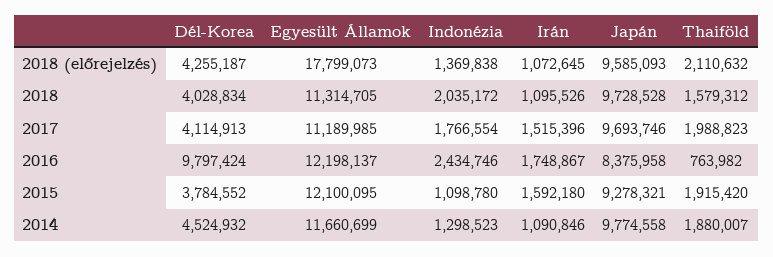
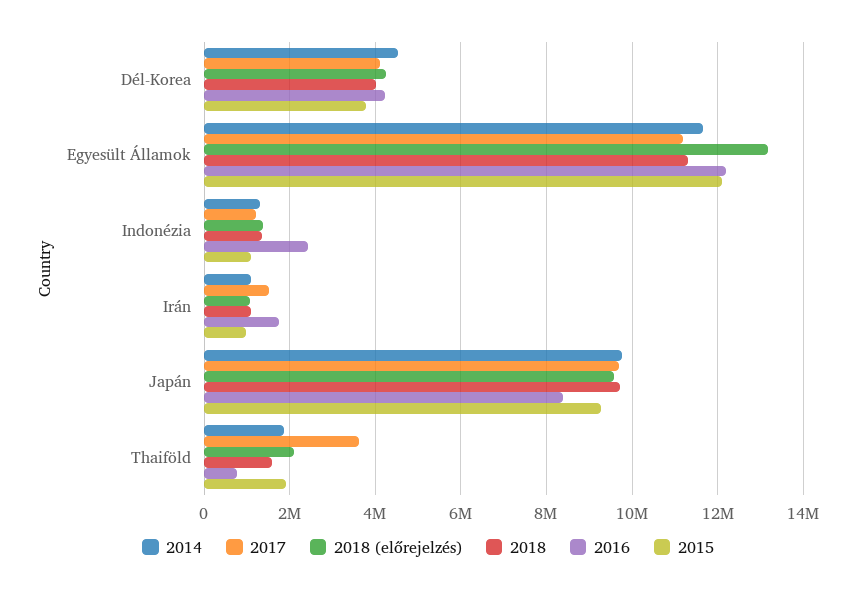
2018 (előrejelzés), Egyesült Államok: 17799073 -> 13200000
2018, Indonézia: 2035172 -> 1400000
2017, Indonézia: 1766554 -> 1200000
2017, Thaiföld: 1988823 -> 3600000
2016, Dél-Korea: 9797424 -> 4200000
2015, Irán: 1592180 -> 1000000

